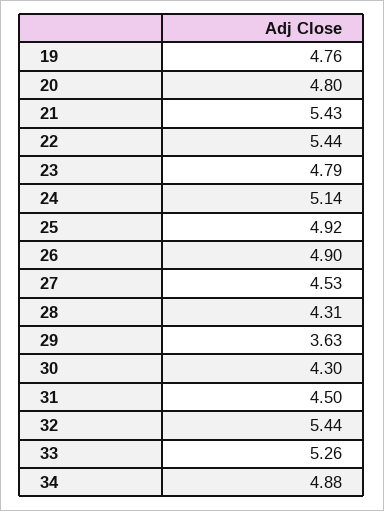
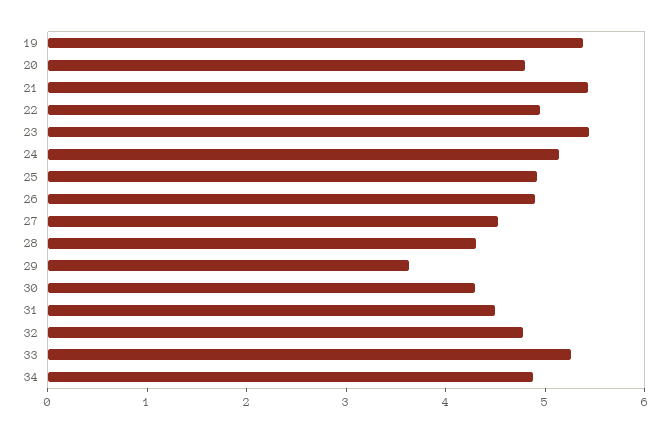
19: 4.76 -> 5.4
22: 5.44 -> 5
23: 4.79 -> 5.4
32: 5.44 -> 4.8

